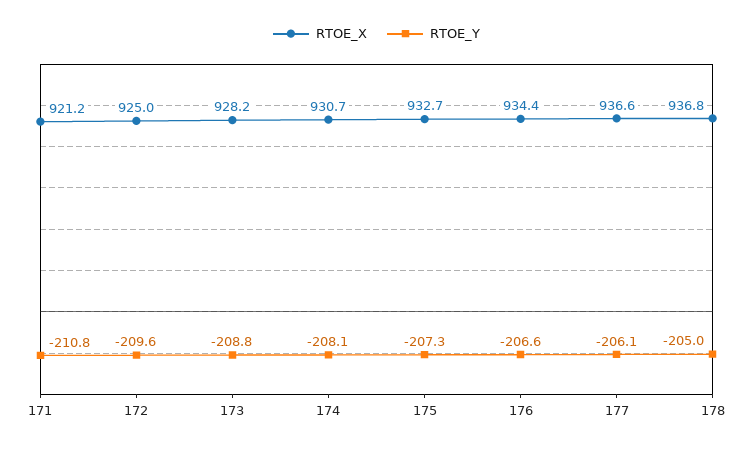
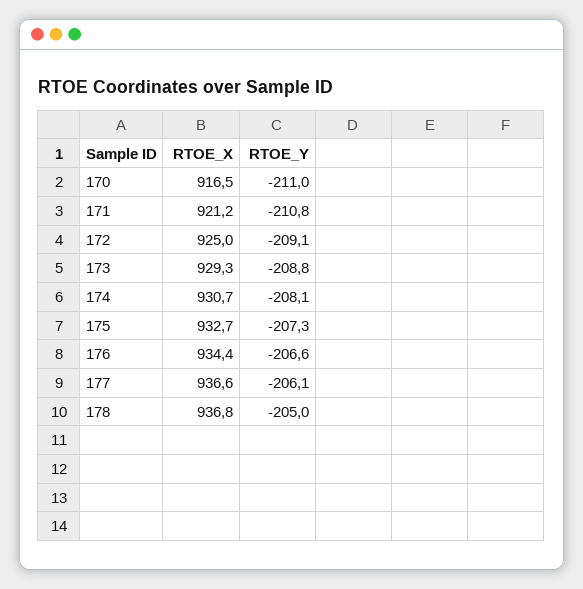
RTOE_Y, 172: -209.6 -> -209.1
RTOE_X, 173: 928.2 -> 929.3
RTOE_X, 170: none -> 916.5
RTOE_Y, 170: none -> -211

